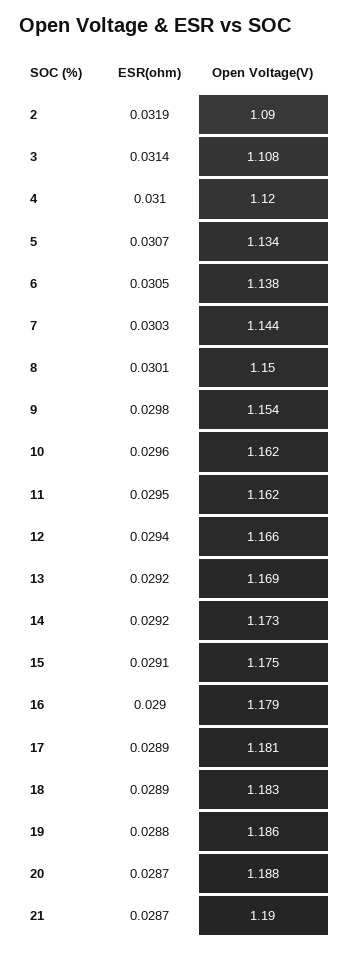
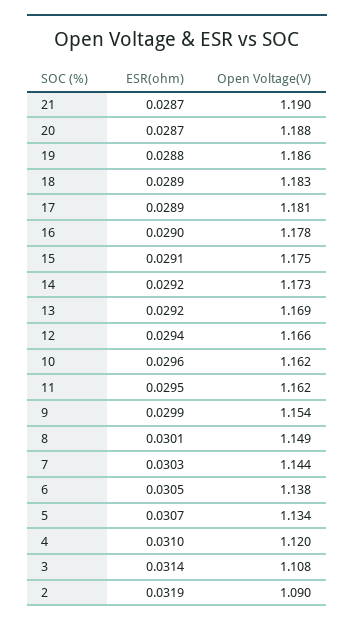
Open Voltage(V), 8: 1.15 -> 1.149
ESR(ohm), 9: 0.0298 -> 0.0299
Open Voltage(V), 16: 1.179 -> 1.178

